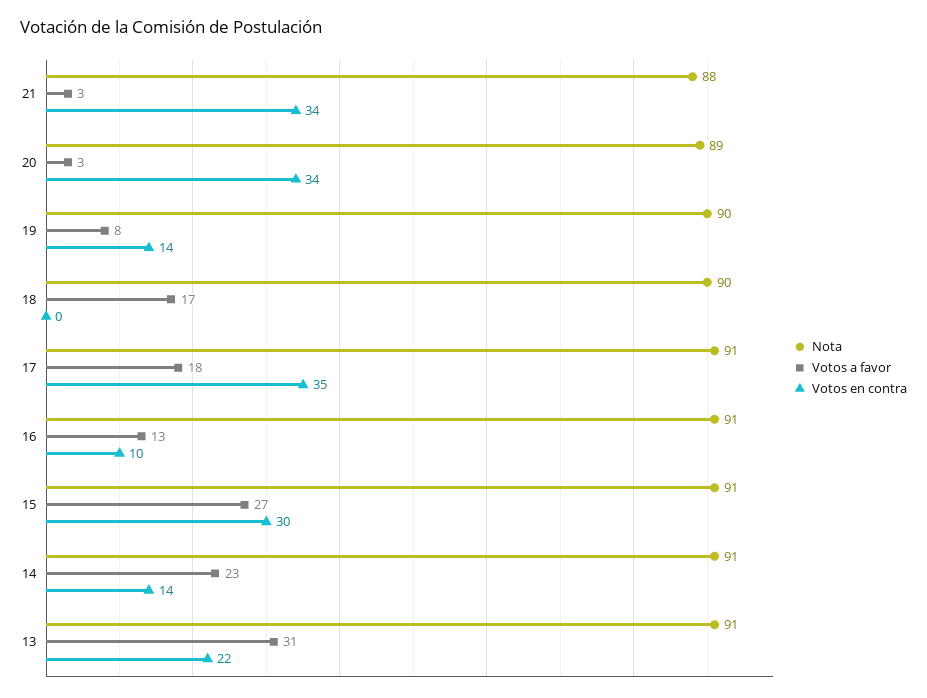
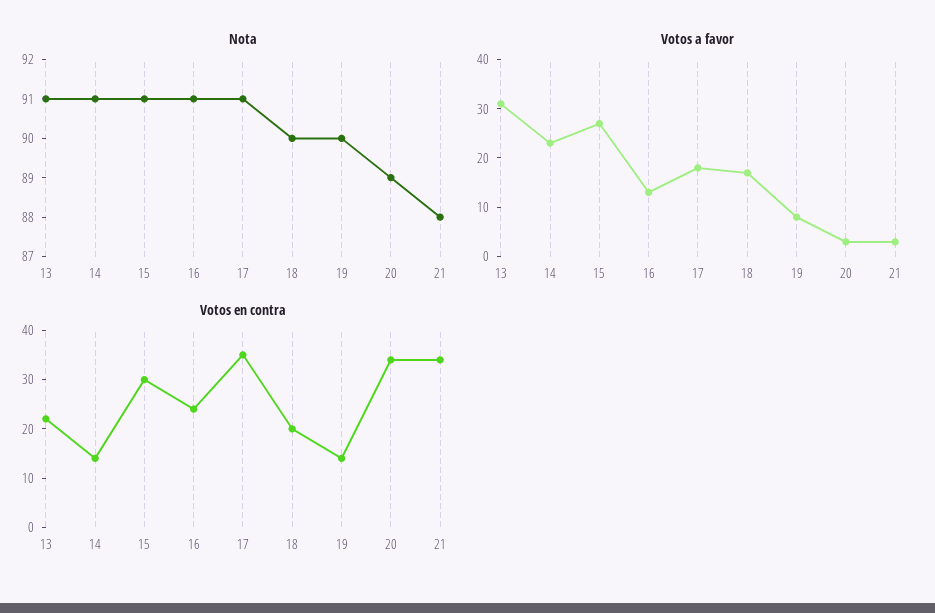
Votos en contra, 18: 0 -> 20
Votos en contra, 16: 10 -> 25

